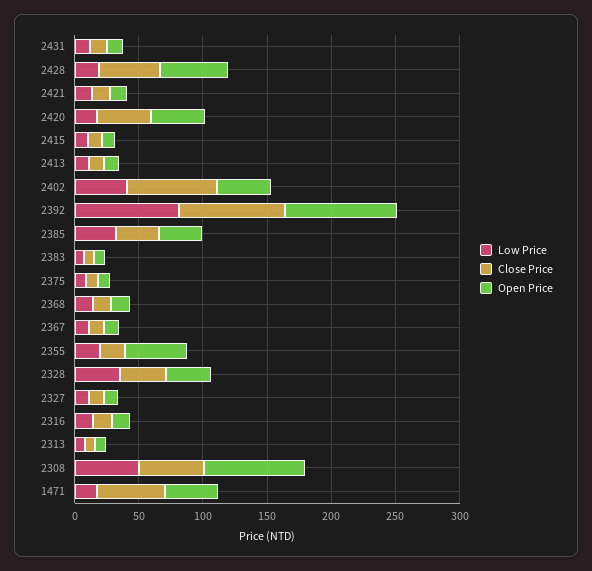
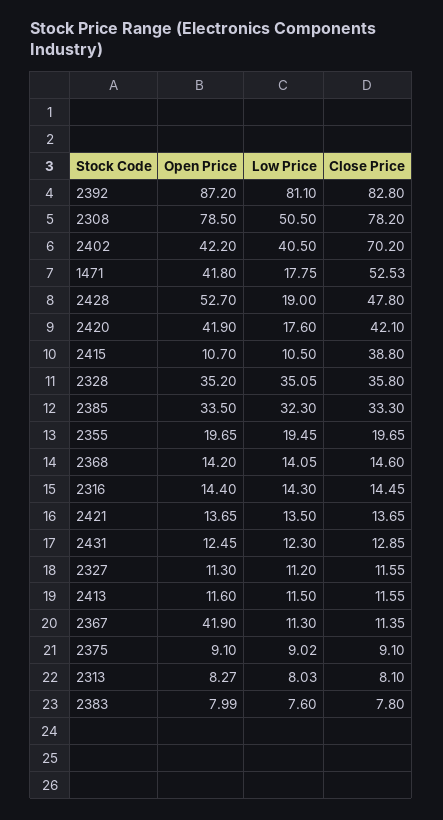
Close Price, 2415: 10 -> 38.8
Open Price, 2367: 10 -> 41.9
Open Price, 2355: 50 -> 19.65
Close Price, 2308: 50 -> 78.2

